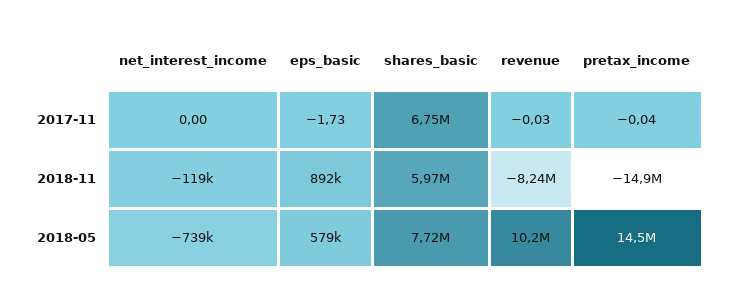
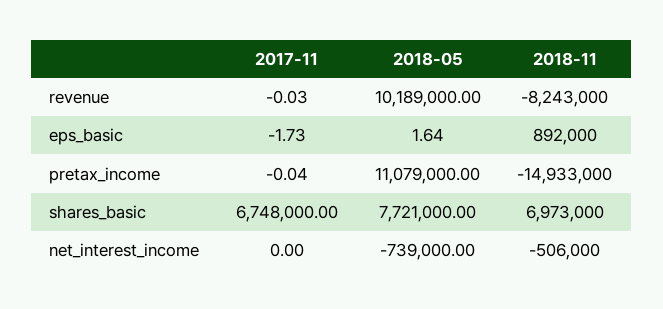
net_interest_income, 2018-11: -119000 -> -506000
shares_basic, 2018-11: 5970000 -> 6973000
eps_basic, 2018-05: 579000 -> 1.64
pretax_income, 2018-05: 14500000 -> 11079000

